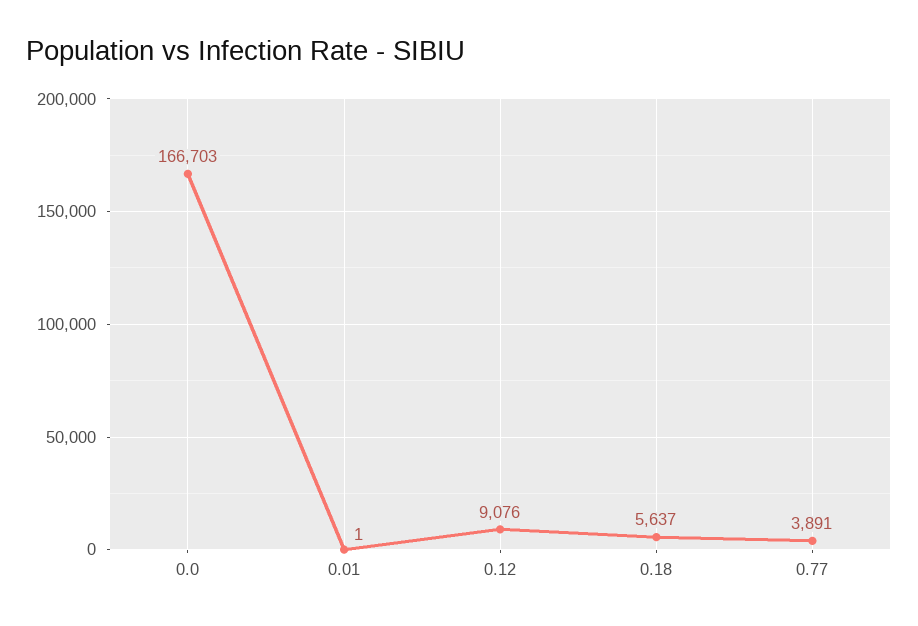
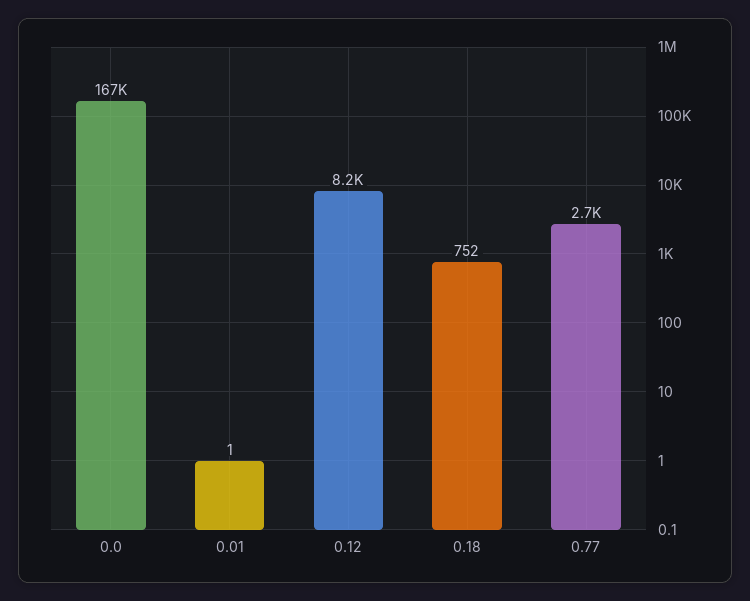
0.12: 9076 -> 8200
0.18: 5637 -> 752
0.77: 3891 -> 2700

